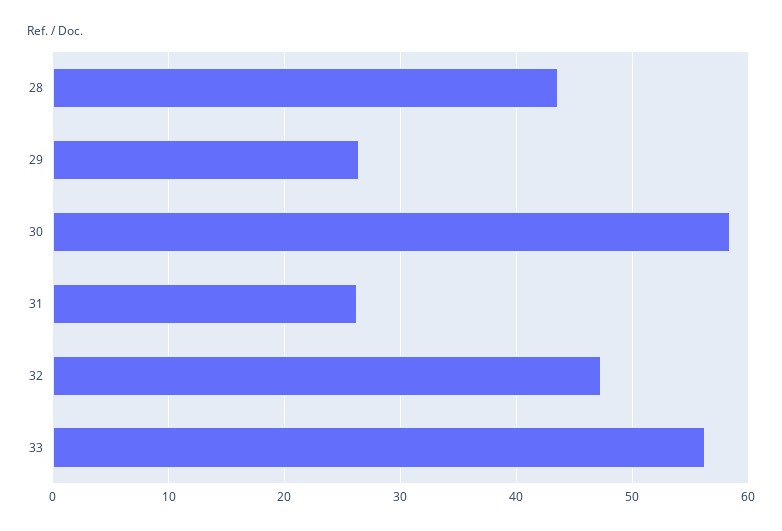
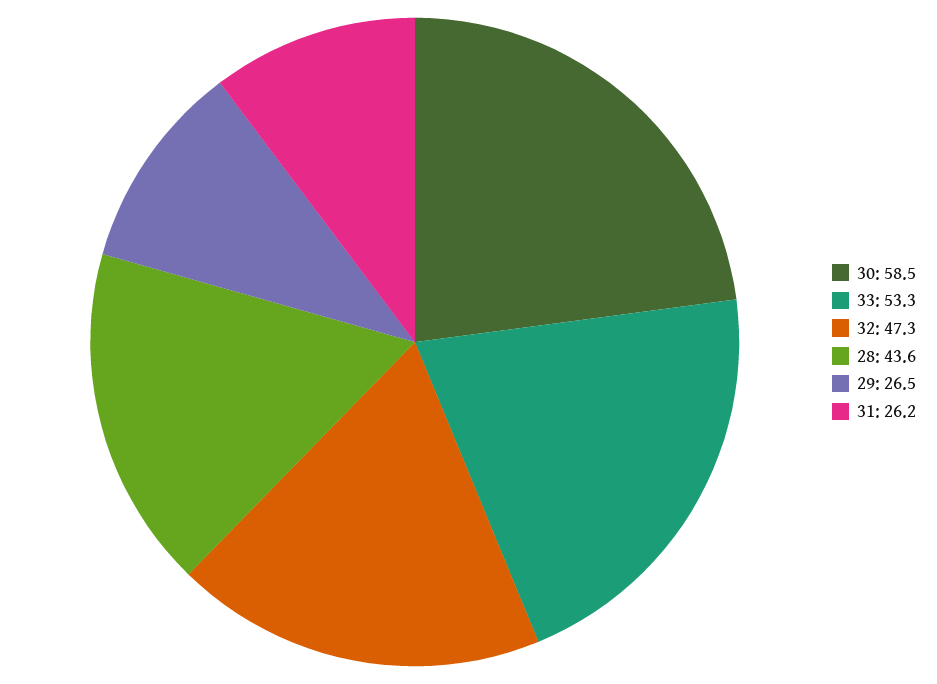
33: 56 -> 53.3

